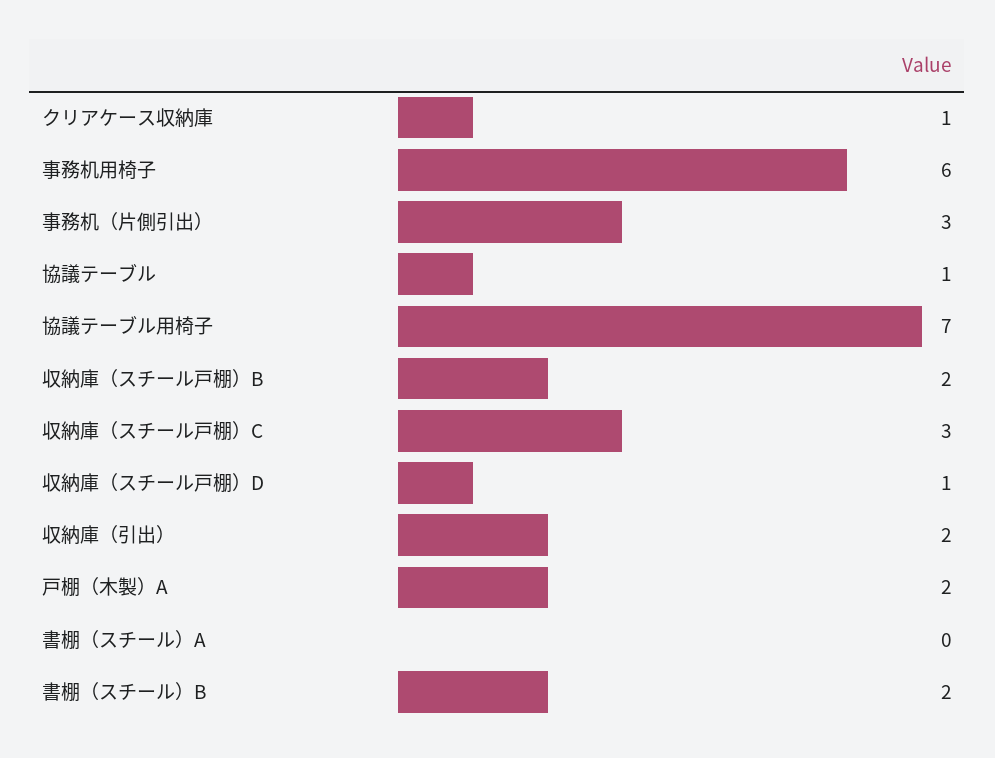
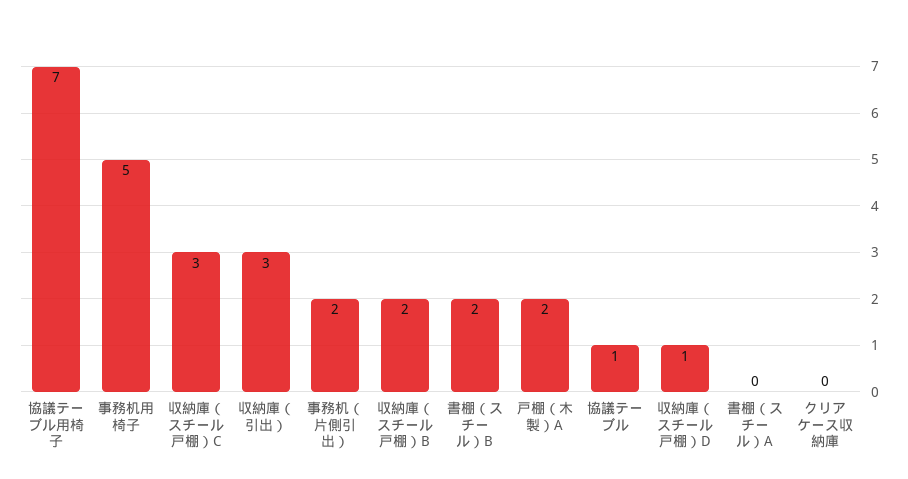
クリアケース収納庫: 1 -> 0
事務机用椅子: 6 -> 5
事務机（片側引出）: 3 -> 2
収納庫（引出）: 2 -> 3

